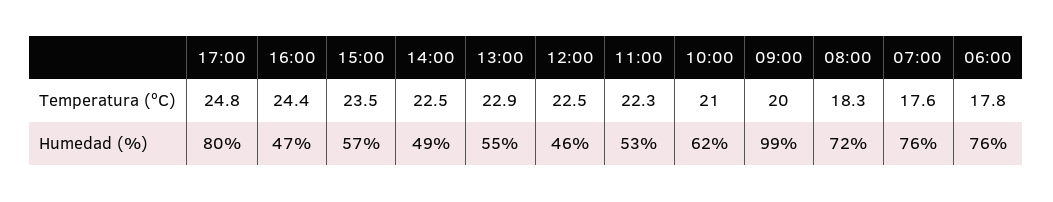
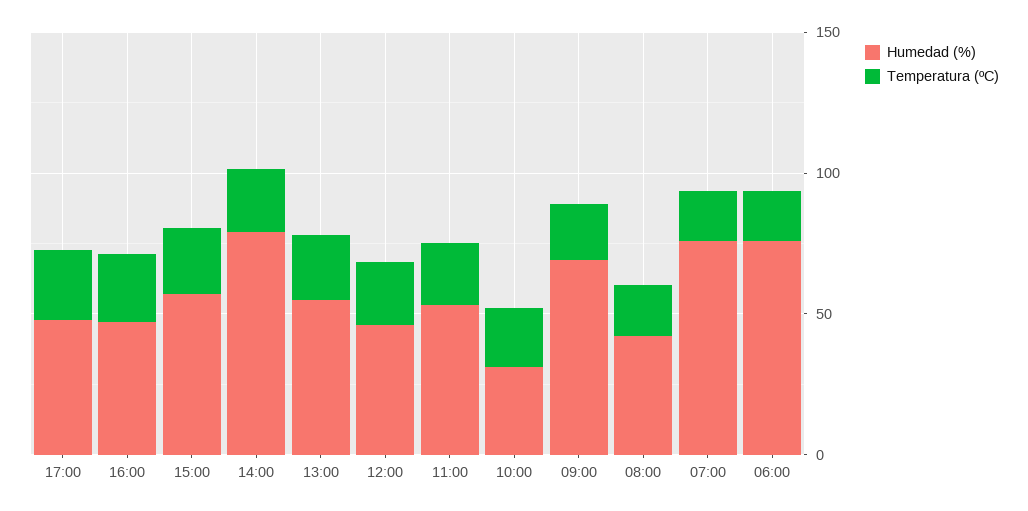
Humedad (%), 17:00: 80 -> 50
Humedad (%), 14:00: 49 -> 80
Humedad (%), 10:00: 62 -> 30
Humedad (%), 09:00: 99 -> 70
Humedad (%), 08:00: 72 -> 40

